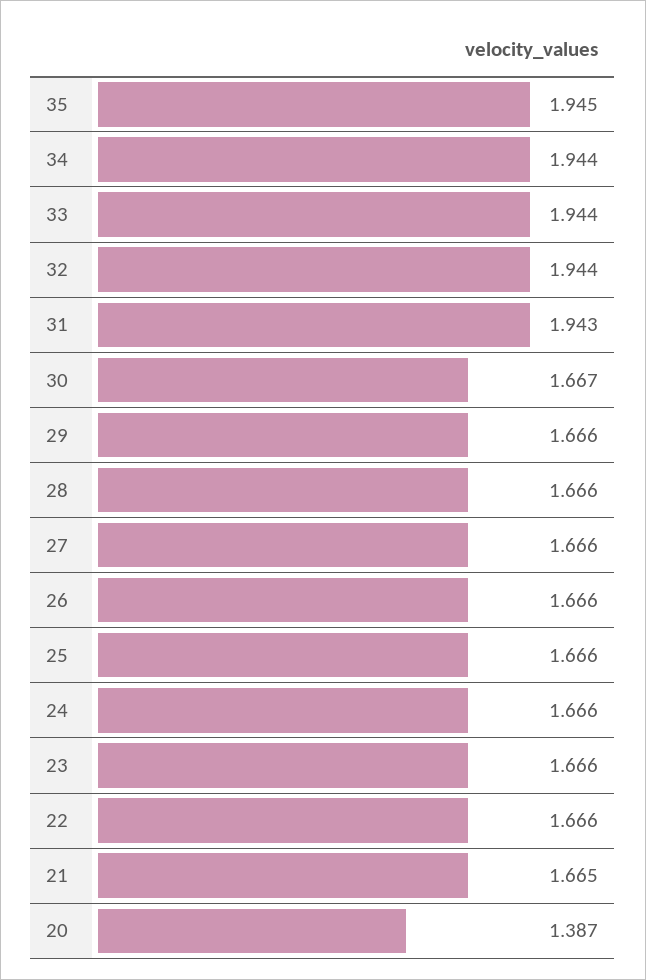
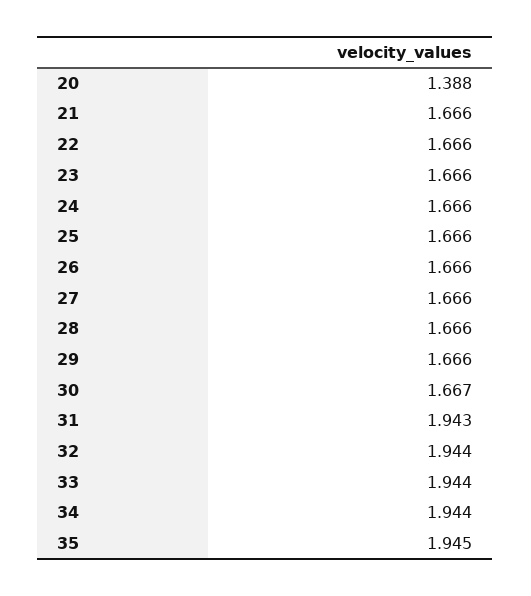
21: 1.665 -> 1.666
20: 1.387 -> 1.388

